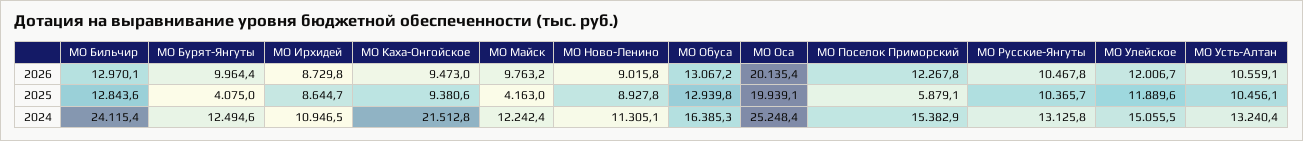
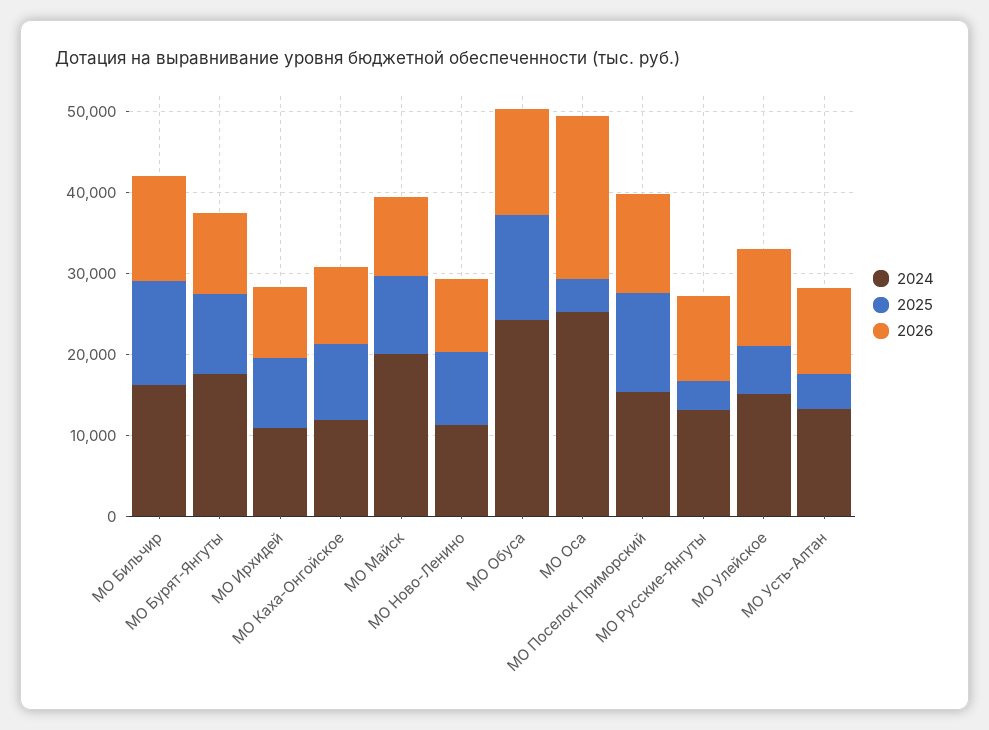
2025, МО Бурят-Янгуты: 4075 -> 10000
2025, МО Майск: 4163 -> 10000
2025, МО Оса: 19939.1 -> 4000
2025, МО Поселок Приморский: 5879.1 -> 12000
2025, МО Русские-Янгуты: 10365.7 -> 4000
2025, МО Улейское: 11889.6 -> 6000
2025, МО Усть-Алтан: 10456.1 -> 4000
2024, МО Бильчир: 24115.4 -> 16000
2024, МО Бурят-Янгуты: 12494.6 -> 18000
2024, МО Каха-Онгойское: 21512.8 -> 12000
2024, МО Майск: 12242.4 -> 20000
2024, МО Обуса: 16385.3 -> 24000

